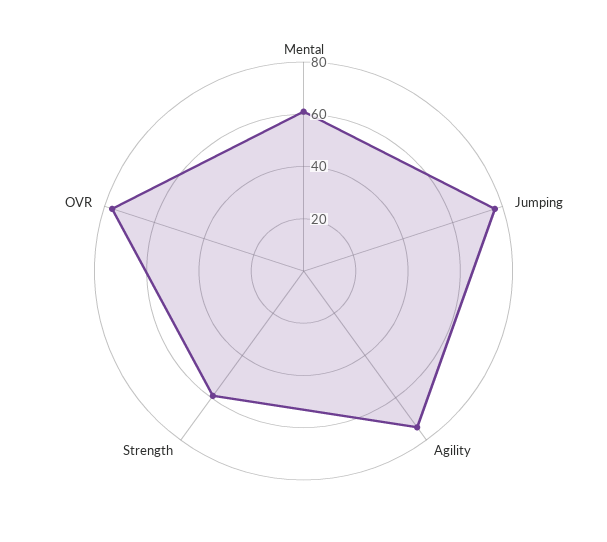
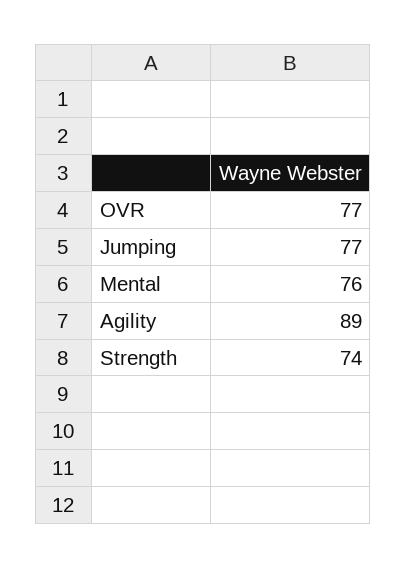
Mental: 60 -> 76
Agility: 75 -> 89
Strength: 60 -> 74

